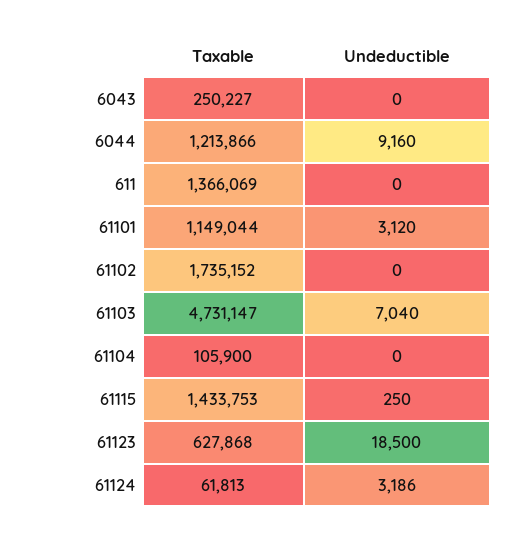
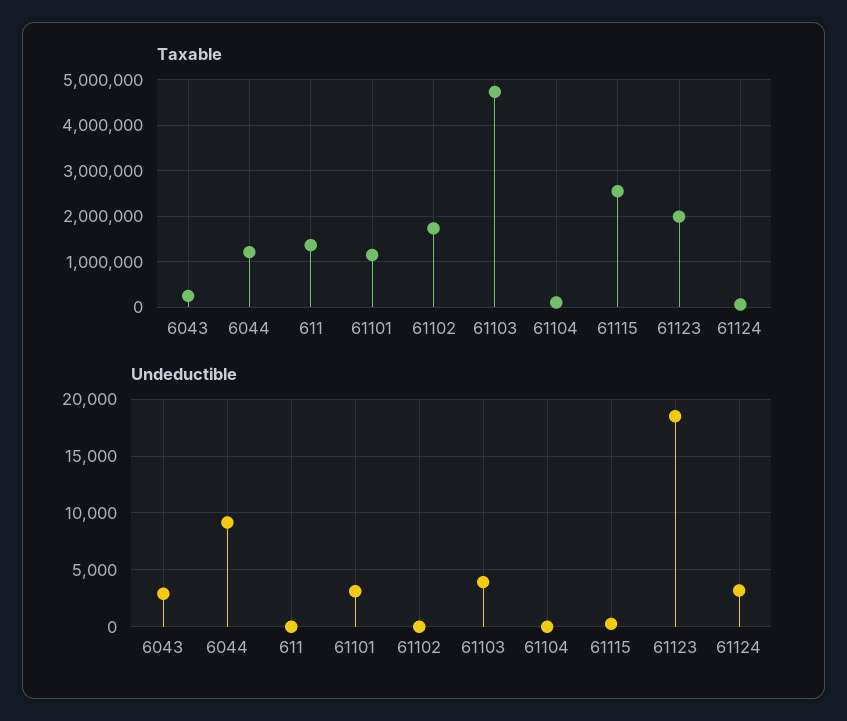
Undeductible, 6043: 0 -> 3000
Undeductible, 61103: 7040 -> 4000
Taxable, 61115: 1433753 -> 2600000
Taxable, 61123: 627868 -> 2000000

